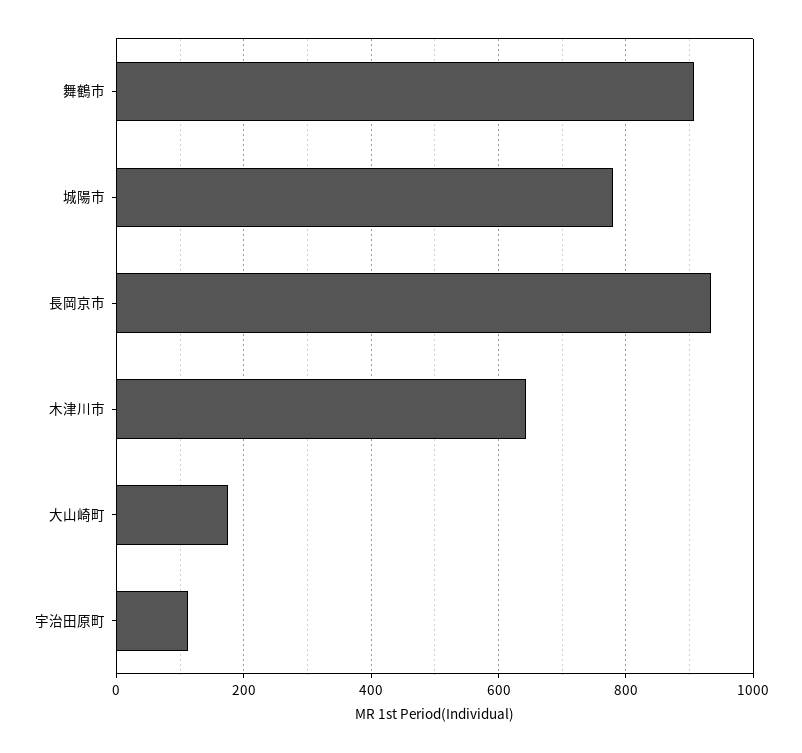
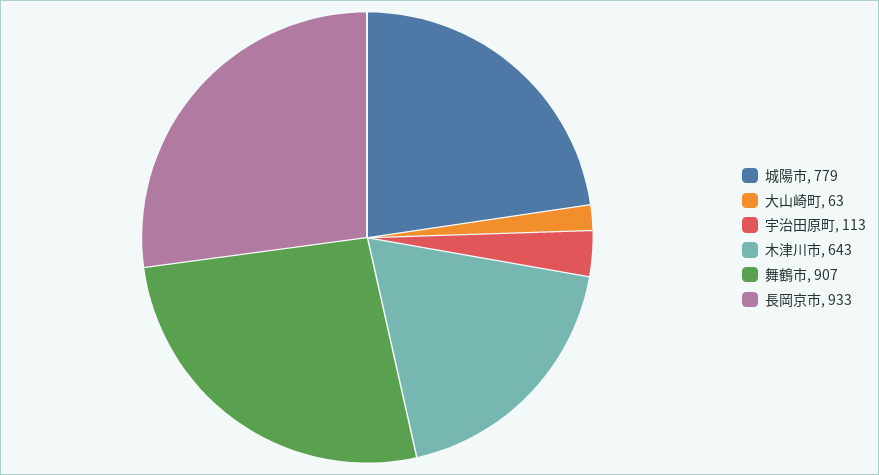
大山崎町: 180 -> 63

